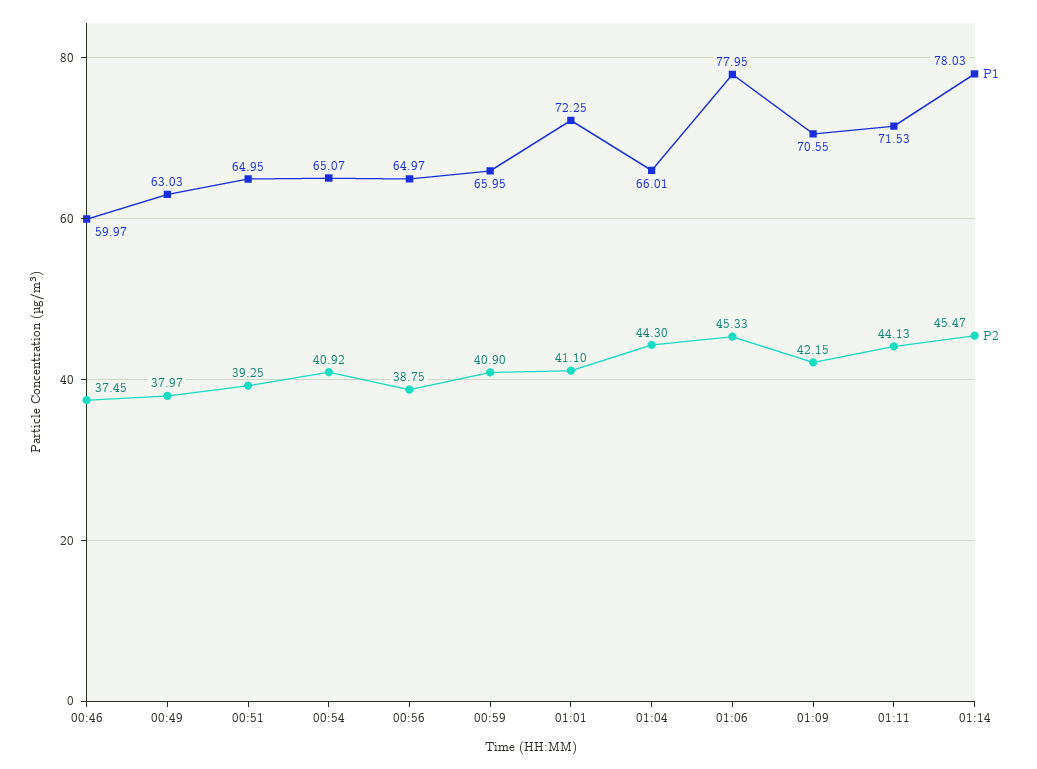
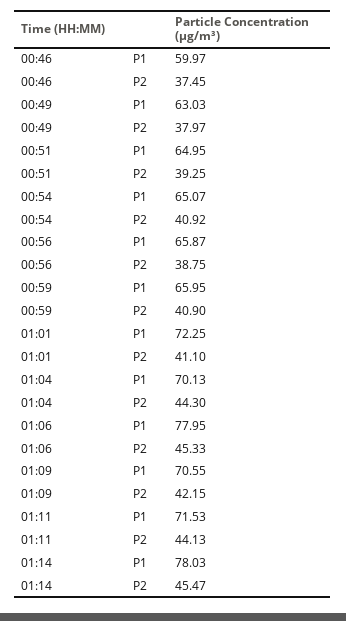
P1, 00:56: 64.97 -> 65.87
P1, 01:04: 66.01 -> 70.13

